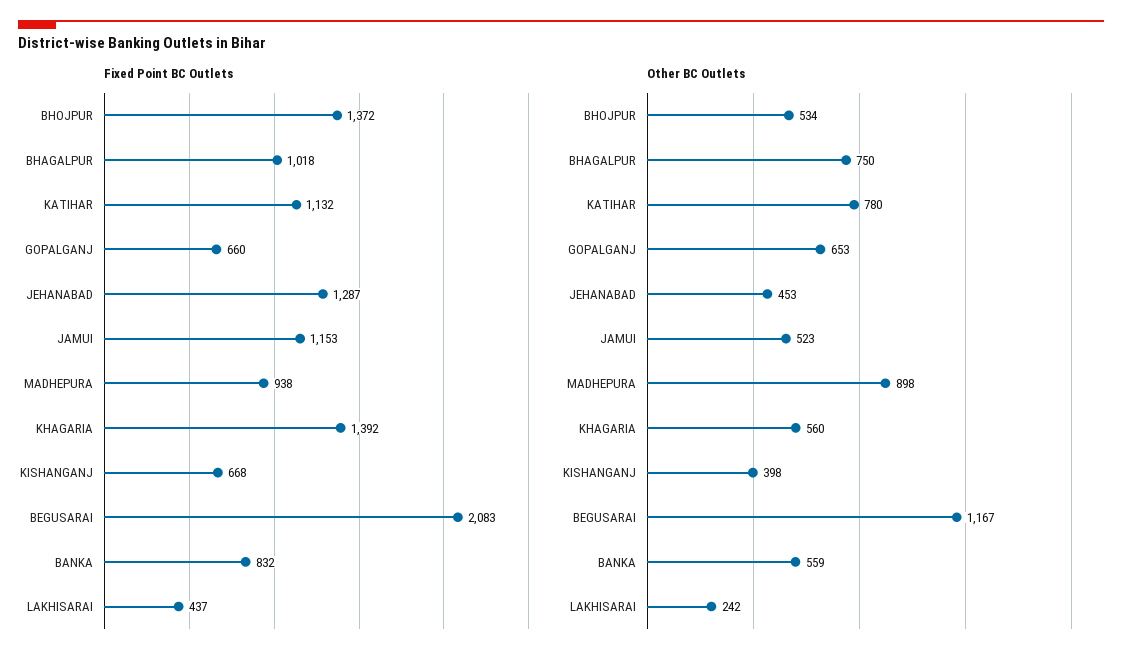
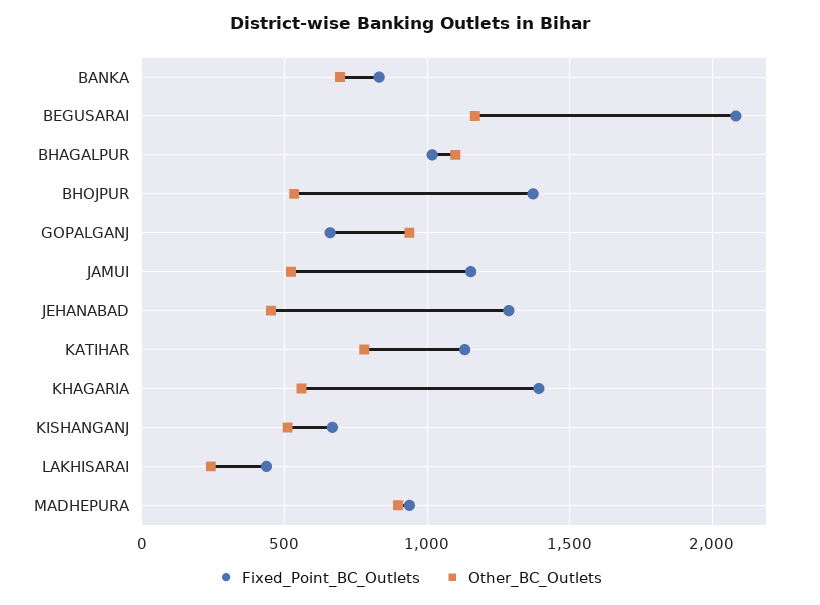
Other BC Outlets, BHAGALPUR: 750 -> 1100
Other BC Outlets, GOPALGANJ: 653 -> 950
Other BC Outlets, KISHANGANJ: 398 -> 500
Other BC Outlets, BANKA: 559 -> 700

